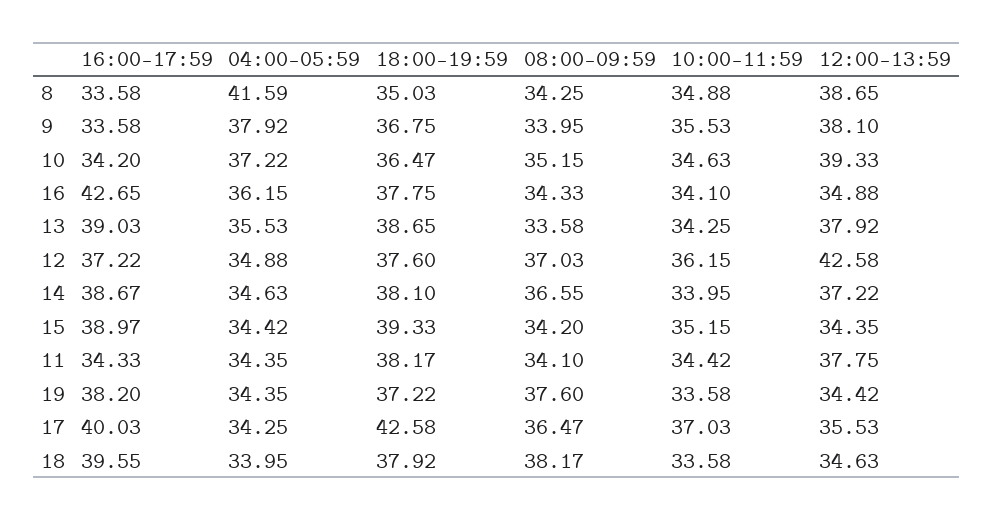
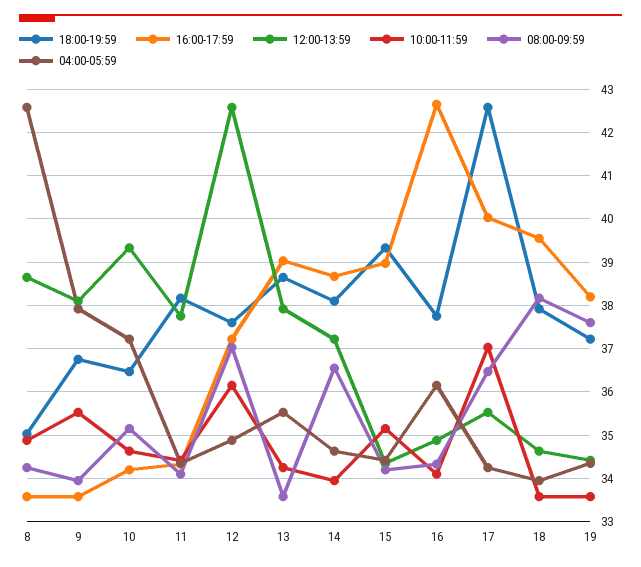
04:00-05:59, 8: 41.59 -> 42.6

